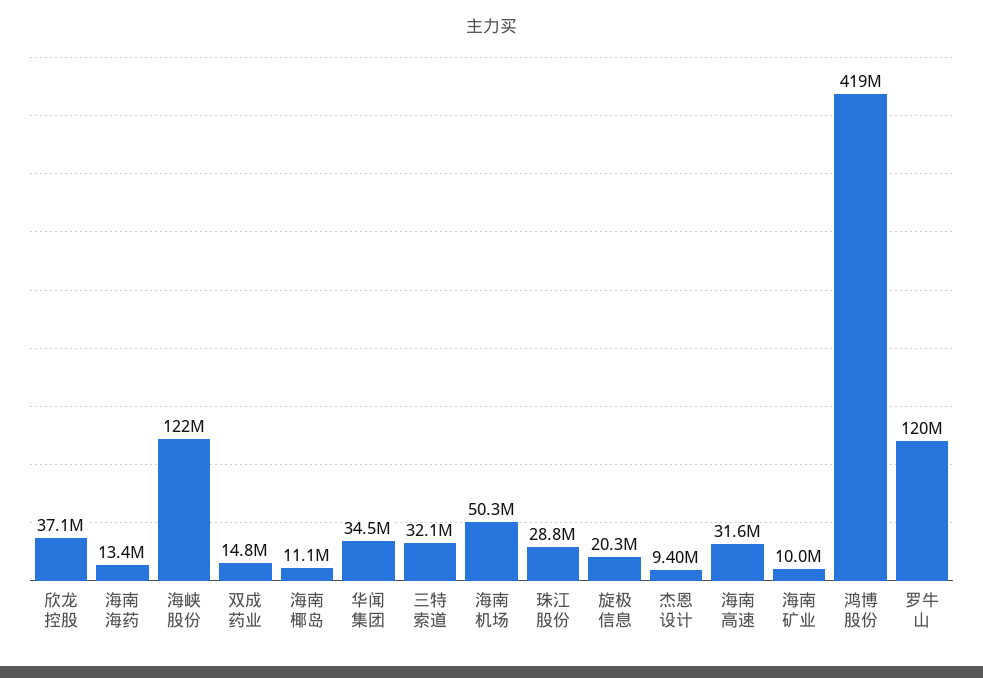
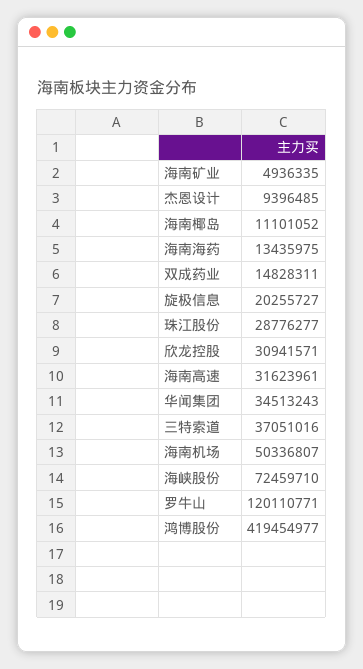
欣龙控股: 37100000 -> 30941571
海峡股份: 122000000 -> 72459710
三特索道: 32100000 -> 37051016
海南矿业: 10000000 -> 4936335

